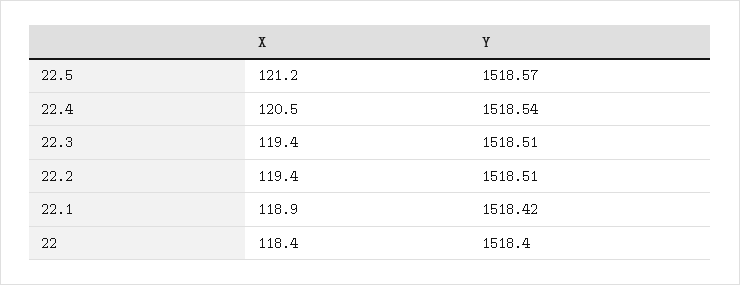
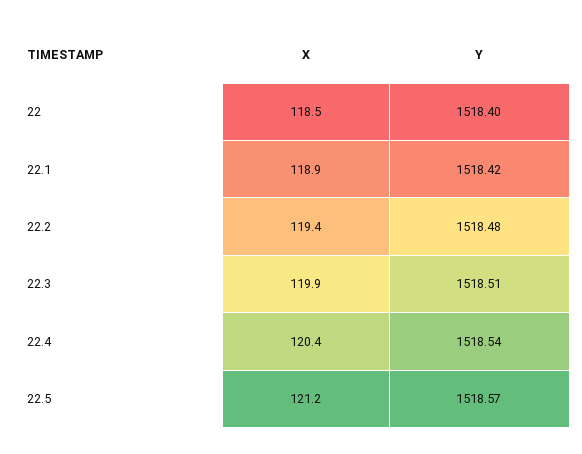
X, 22.4: 120.5 -> 120.4
X, 22.3: 119.4 -> 119.9
Y, 22.2: 1518.51 -> 1518.48
X, 22: 118.4 -> 118.5

